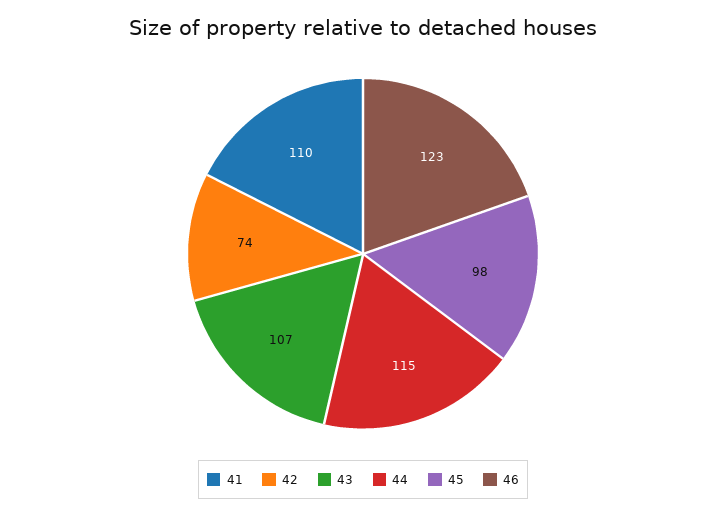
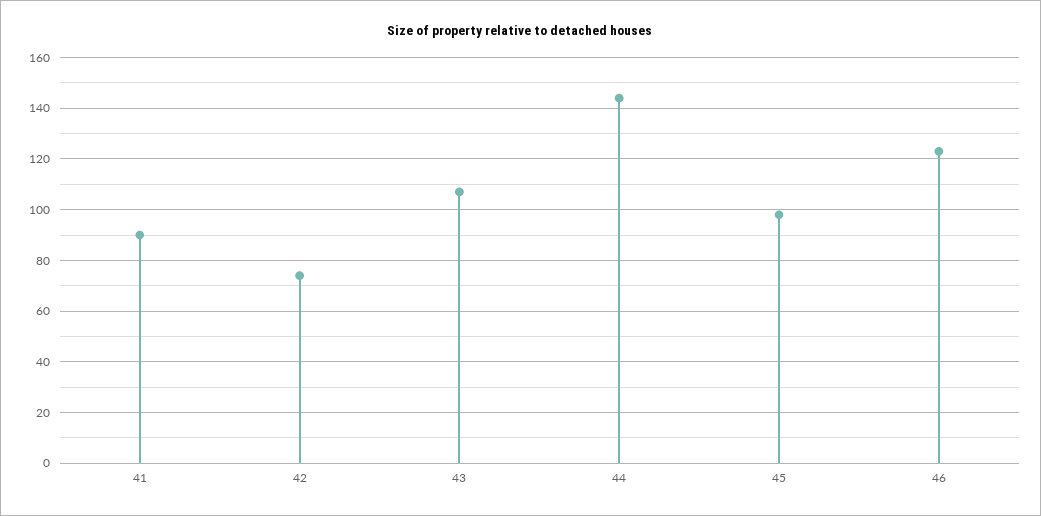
41: 110 -> 90
44: 115 -> 145

